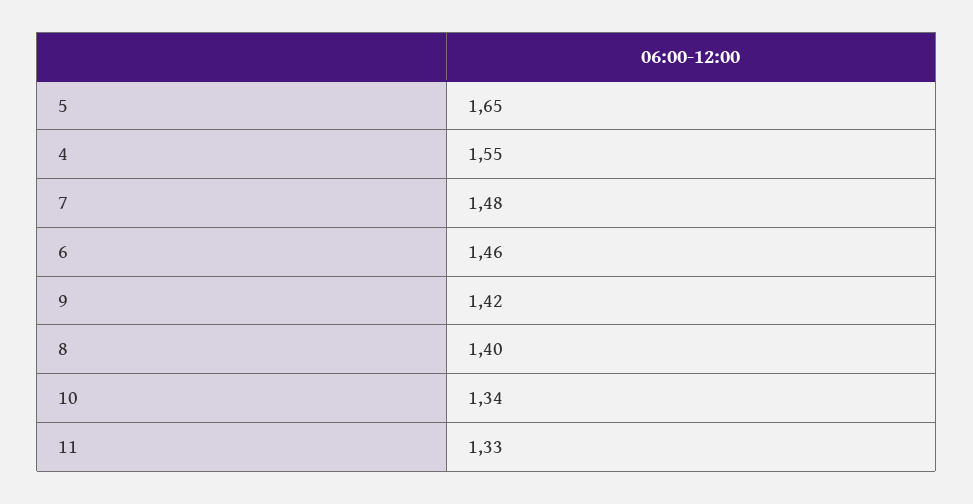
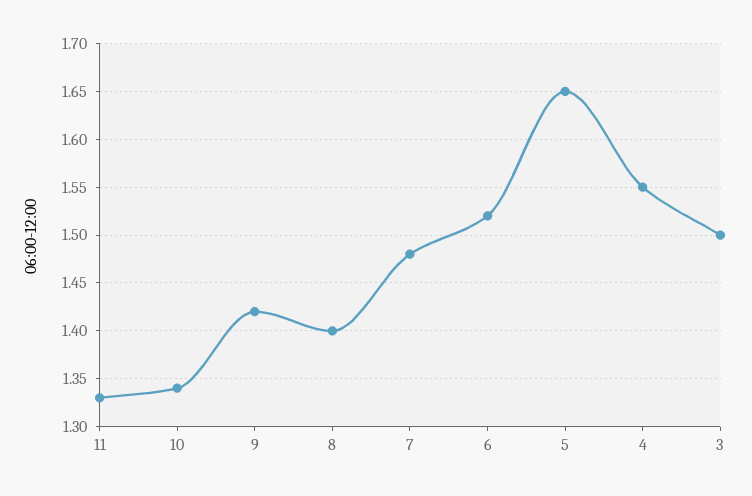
6: 1.46 -> 1.52
3: none -> 1.5

